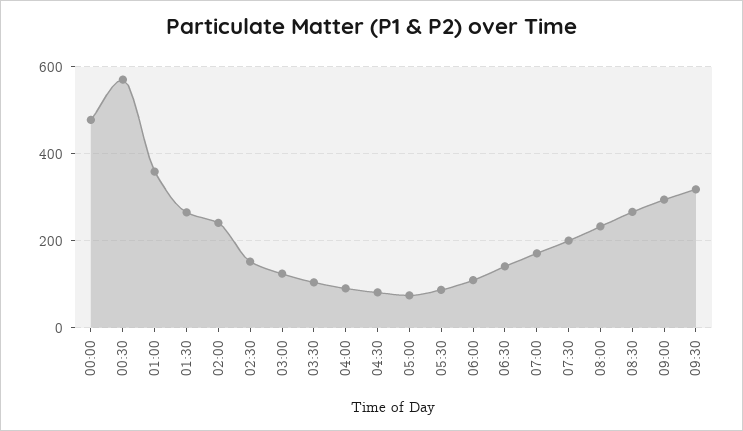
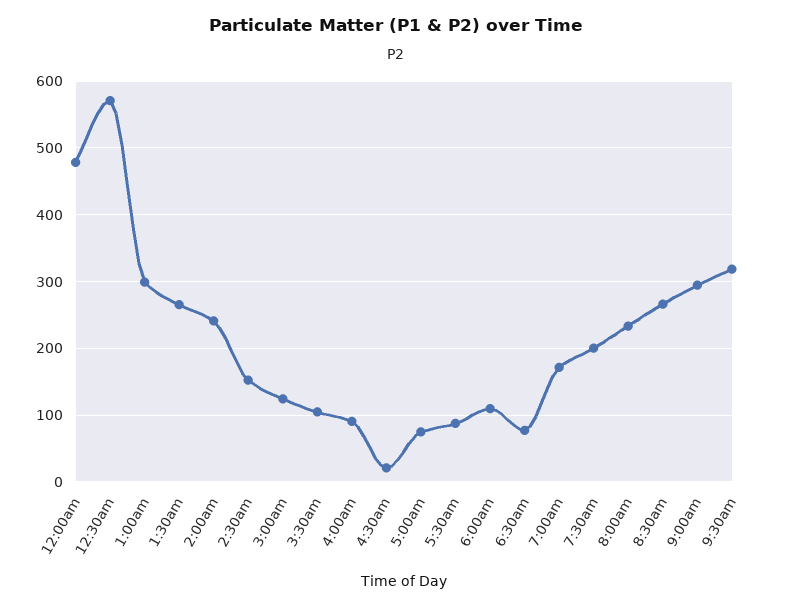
01:00: 360 -> 300
04:30: 80 -> 20
06:30: 140 -> 80

